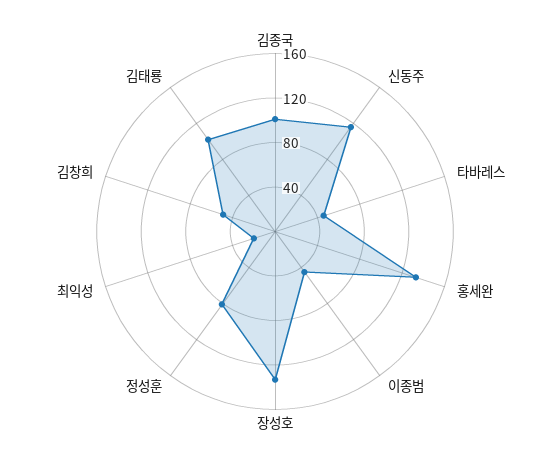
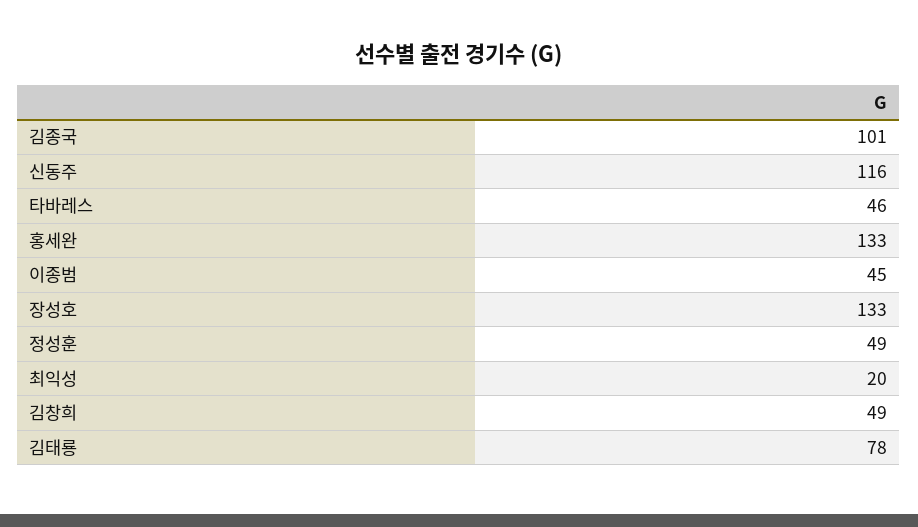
정성훈: 80 -> 49
김태룡: 100 -> 78

